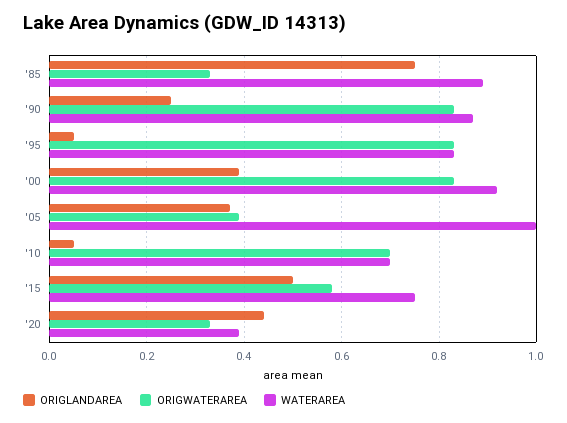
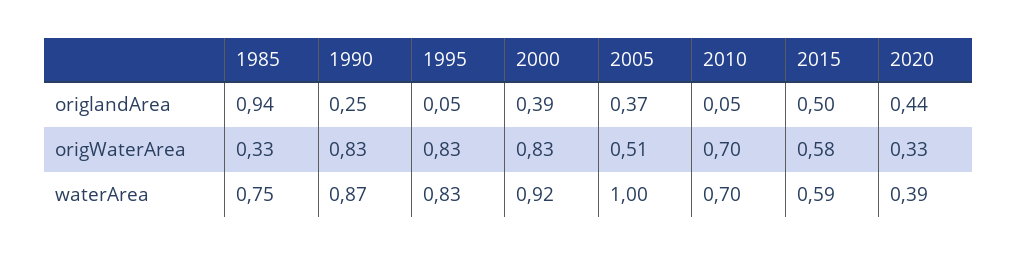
ORIGLANDAREA, '85: 0.75 -> 0.94
WATERAREA, '85: 0.9 -> 0.75
ORIGWATERAREA, '05: 0.4 -> 0.51
WATERAREA, '15: 0.75 -> 0.59

